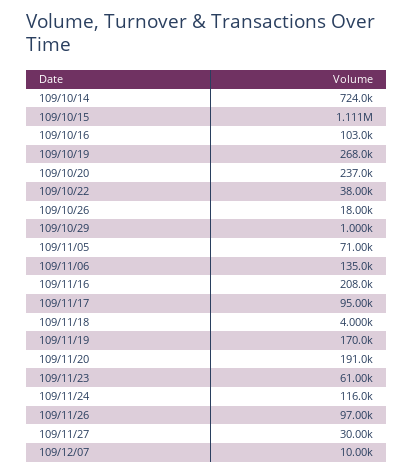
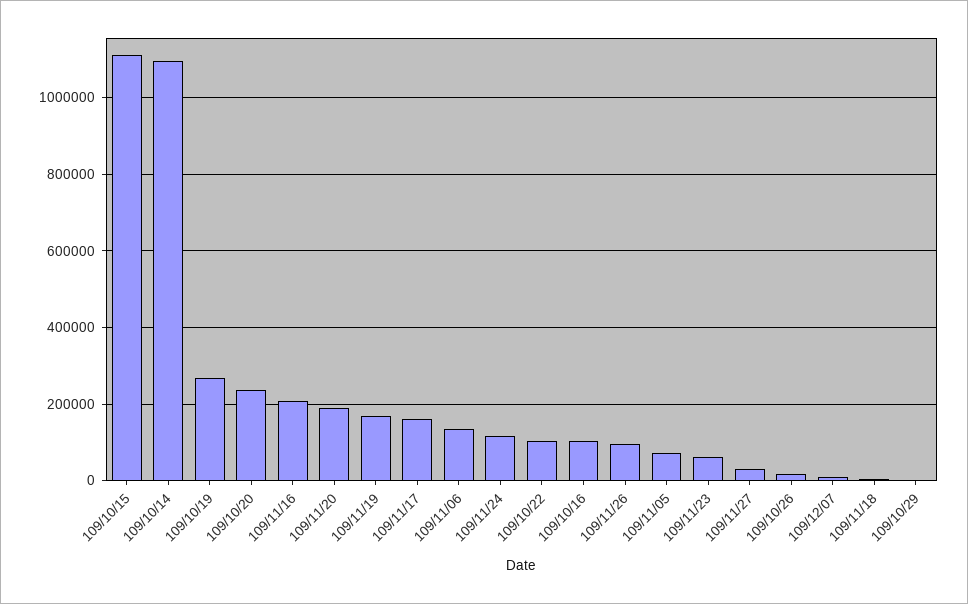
109/10/14: 724000 -> 1100000
109/10/22: 38000 -> 100000
109/11/17: 95000 -> 160000

